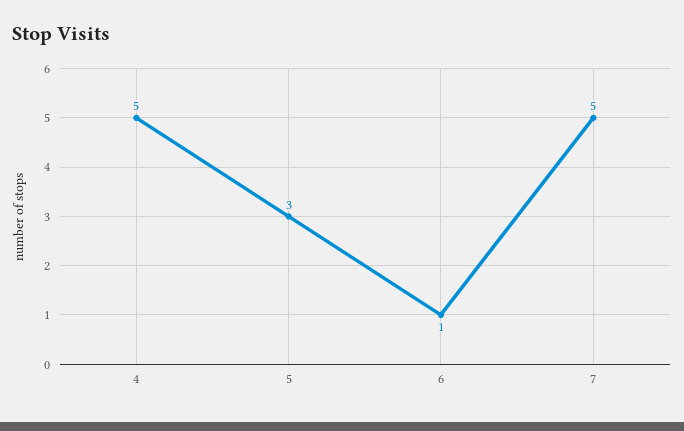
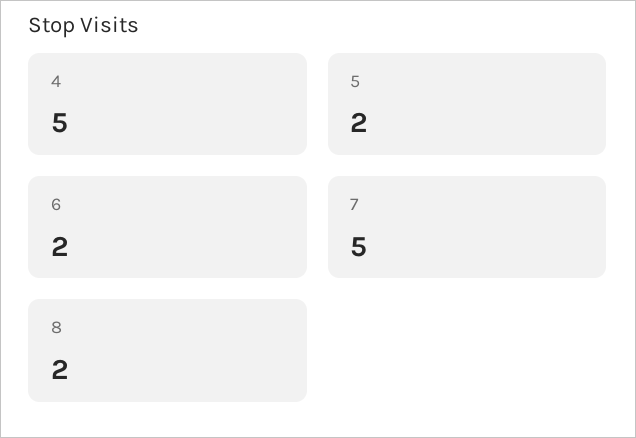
5: 3 -> 2
6: 1 -> 2
8: none -> 2

